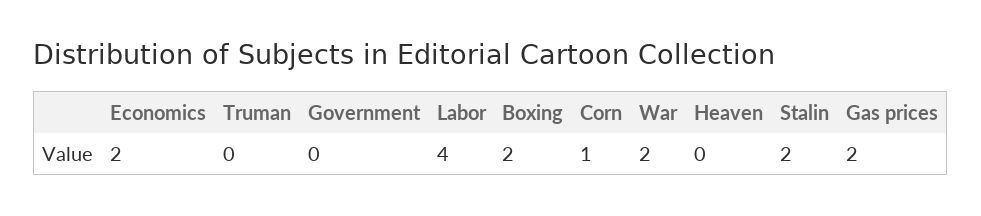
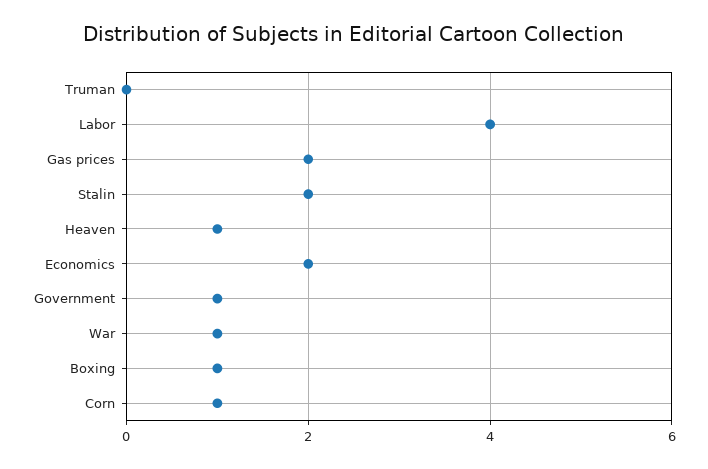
Government: 0 -> 1
Boxing: 2 -> 1
War: 2 -> 1
Heaven: 0 -> 1

